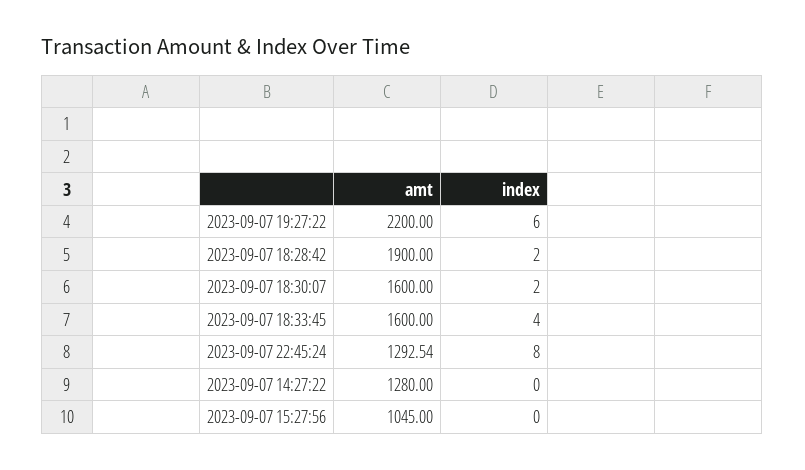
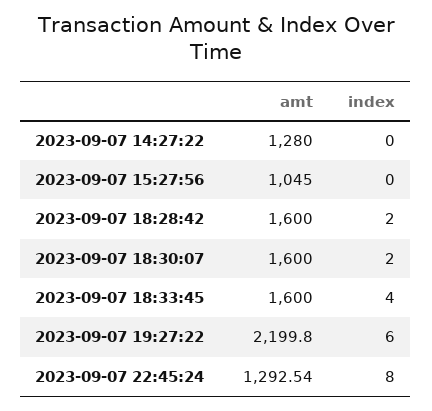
amt, 2023-09-07 19:27:22: 2200 -> 2199.8
amt, 2023-09-07 18:28:42: 1900 -> 1600

